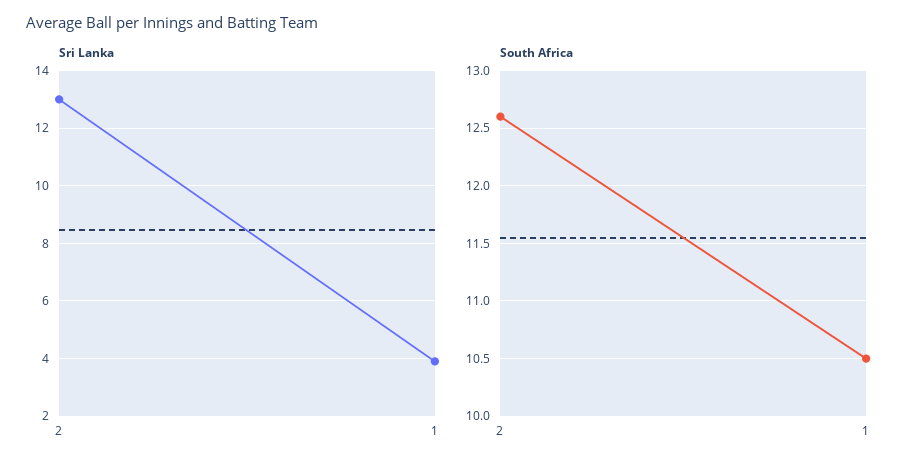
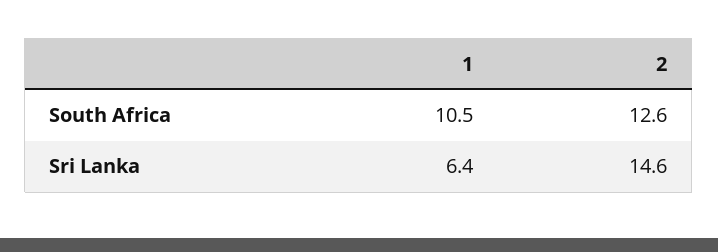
Sri Lanka, 2: 13 -> 14.6
Sri Lanka, 1: 4 -> 6.4

